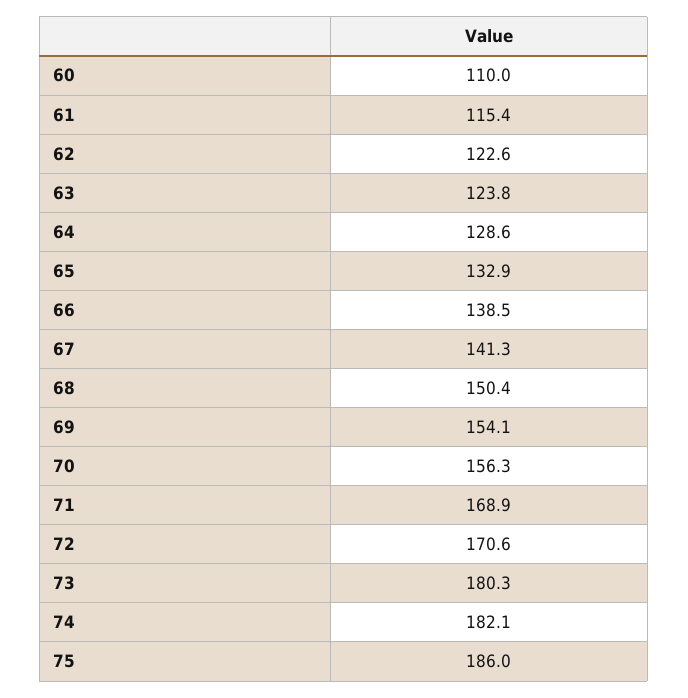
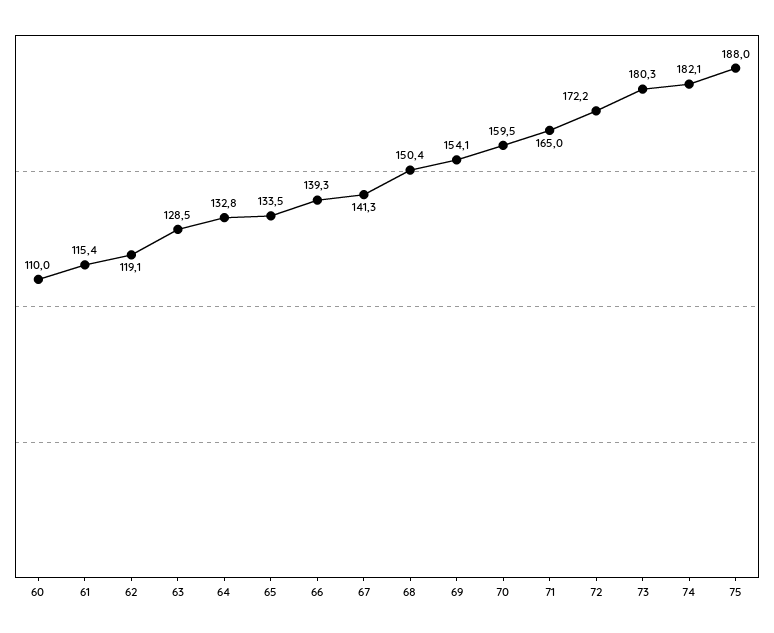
62: 122.6 -> 119.1
63: 123.8 -> 128.5
64: 128.6 -> 132.8
65: 132.9 -> 133.5
66: 138.5 -> 139.3
70: 156.3 -> 159.5
71: 168.9 -> 165
72: 170.6 -> 172.2
75: 186 -> 188

